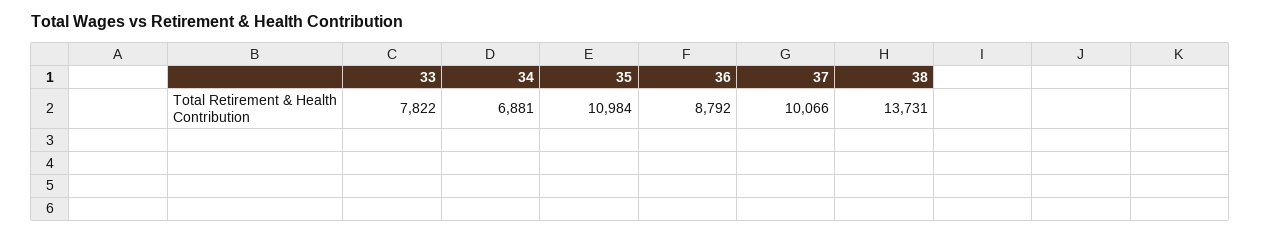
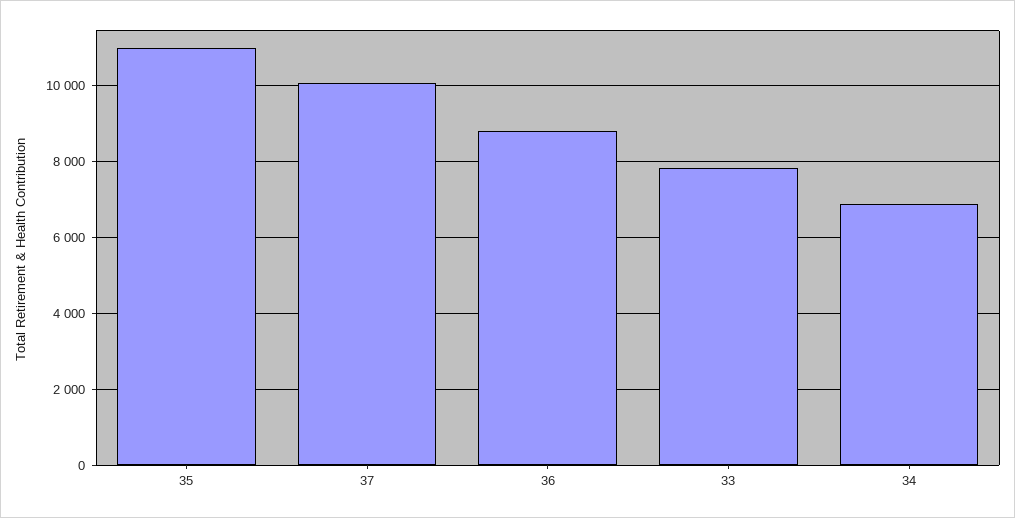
38: 13731 -> none

